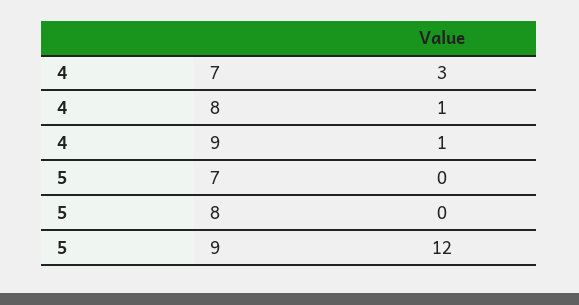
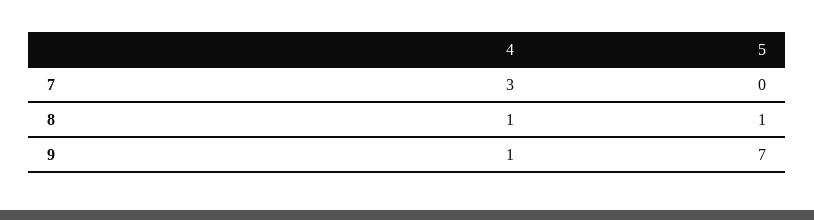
5, 8: 0 -> 1
5, 9: 12 -> 7

